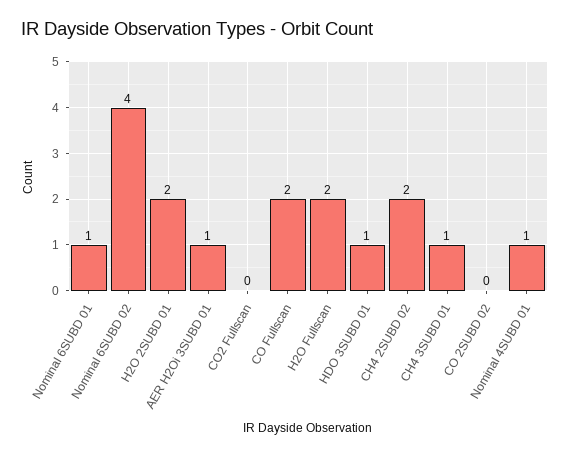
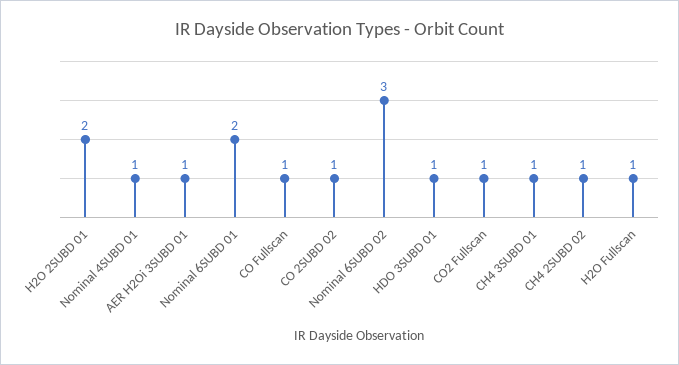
Nominal 6SUBD 01: 1 -> 2
Nominal 6SUBD 02: 4 -> 3
CO2 Fullscan: 0 -> 1
CO Fullscan: 2 -> 1
H2O Fullscan: 2 -> 1
CH4 2SUBD 02: 2 -> 1
CO 2SUBD 02: 0 -> 1

